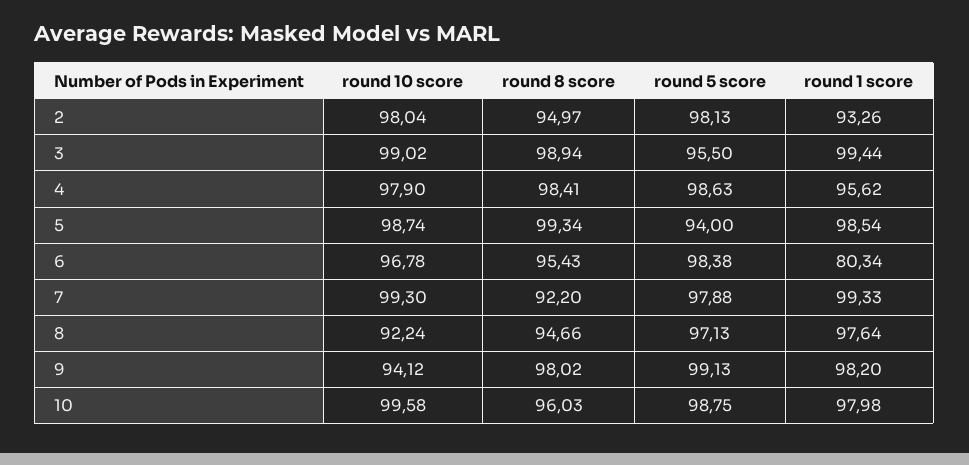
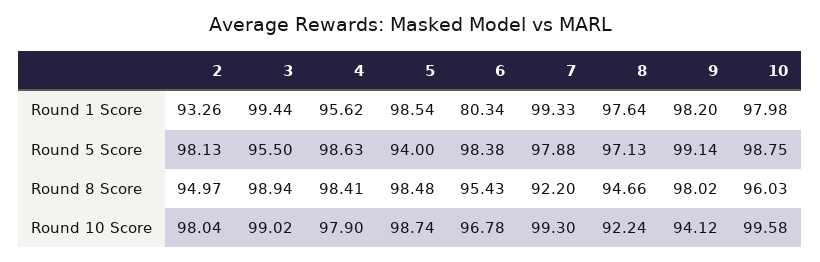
round 8 score, 5: 99.34 -> 98.48
round 5 score, 9: 99.13 -> 99.14

